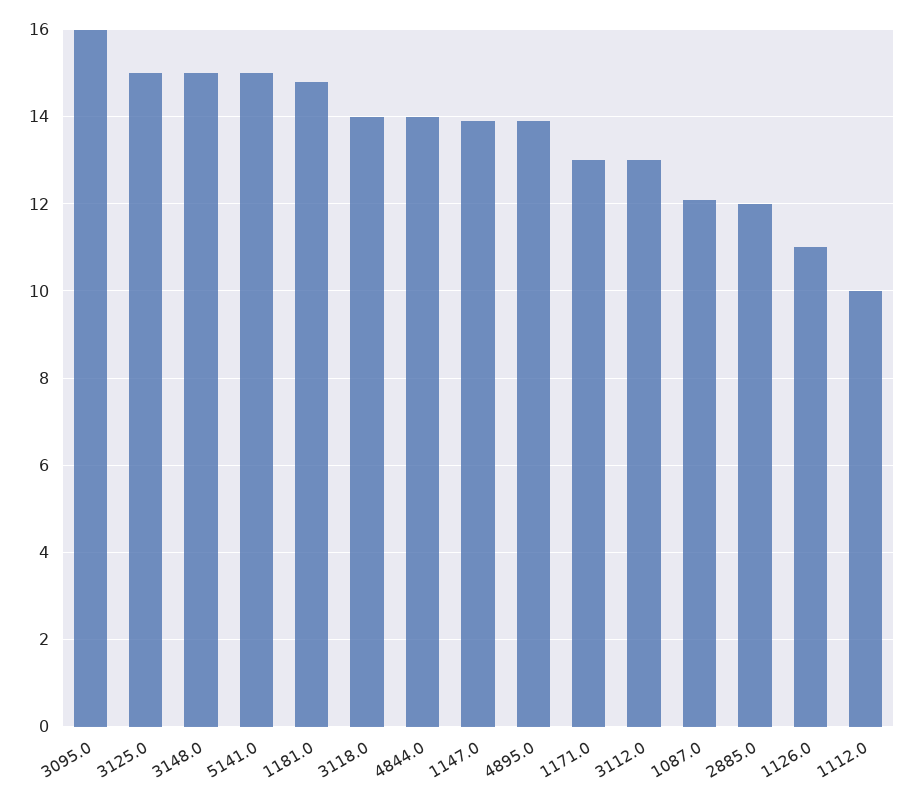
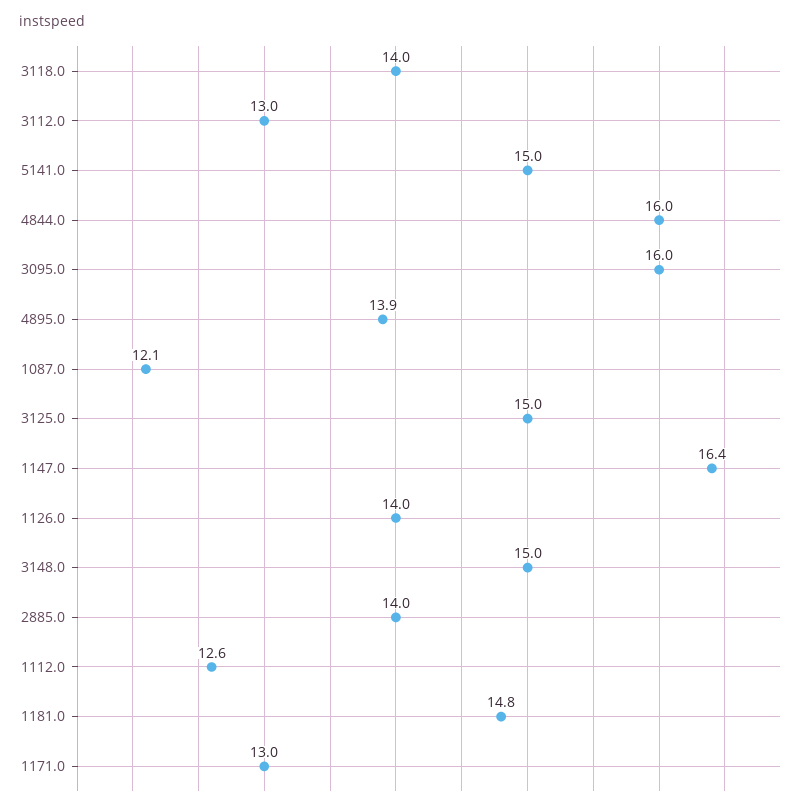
4844.0: 14 -> 16
1147.0: 14 -> 16.4
2885.0: 12 -> 14
1126.0: 11 -> 14
1112.0: 10 -> 12.6

